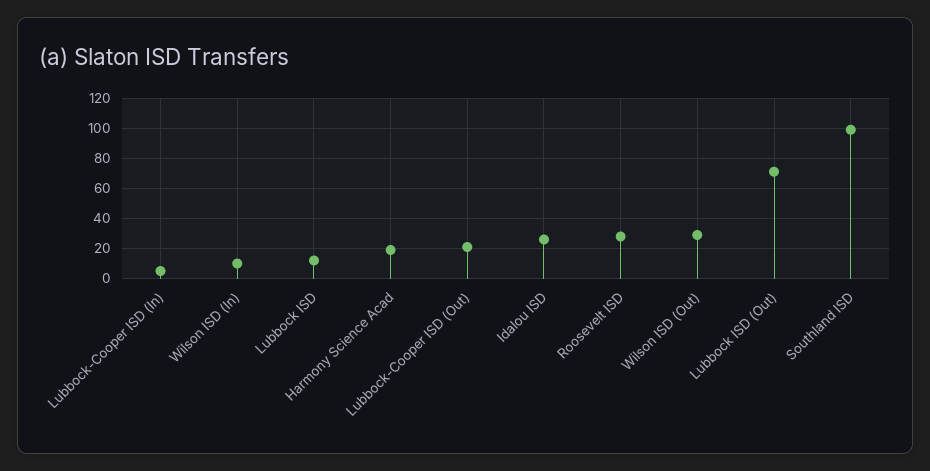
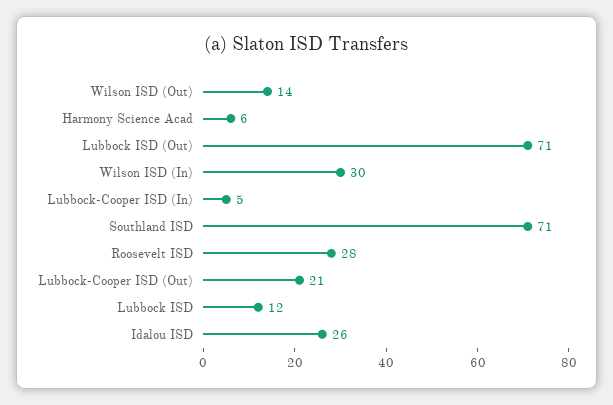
Wilson ISD (In): 10 -> 30
Harmony Science Acad: 20 -> 6
Wilson ISD (Out): 30 -> 14
Southland ISD: 100 -> 71

